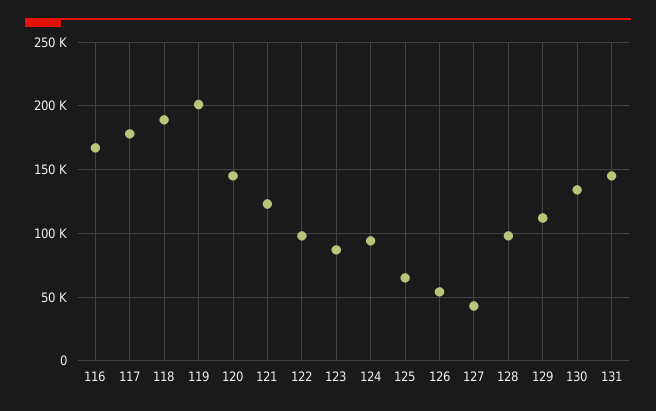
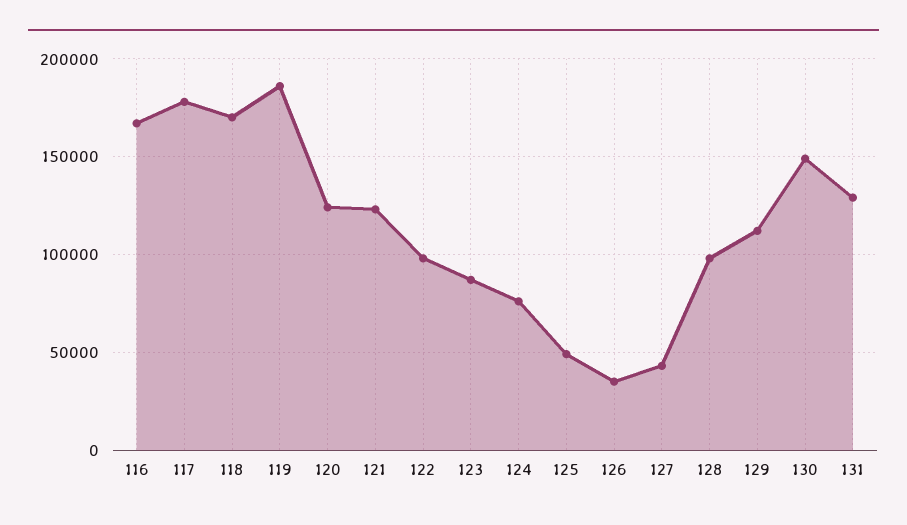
118: 190000 -> 170000
119: 200000 -> 185000
120: 145000 -> 125000
124: 95000 -> 75000
125: 65000 -> 50000
126: 55000 -> 35000
130: 135000 -> 150000
131: 145000 -> 130000

